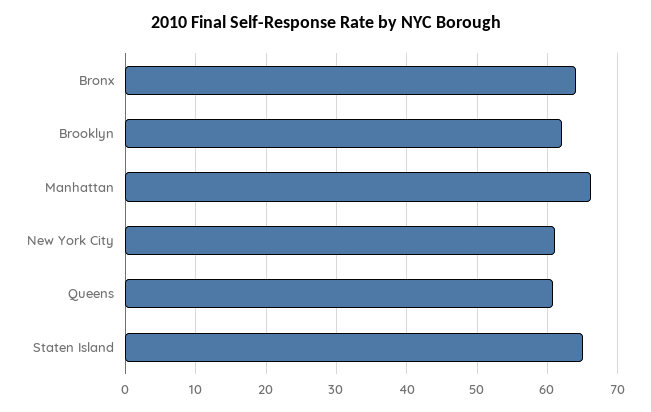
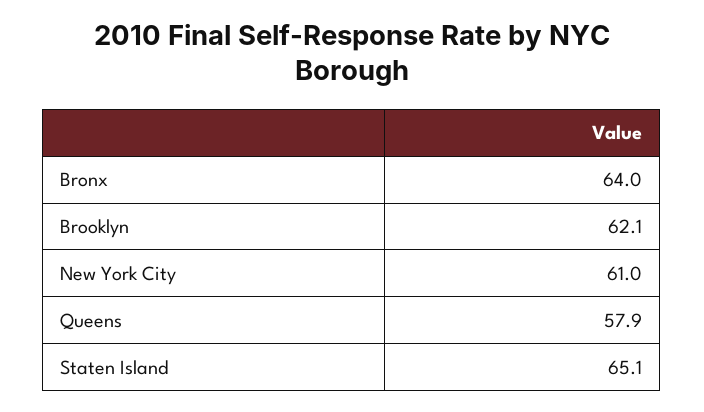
Manhattan: 66 -> none
Queens: 61 -> 57.9

